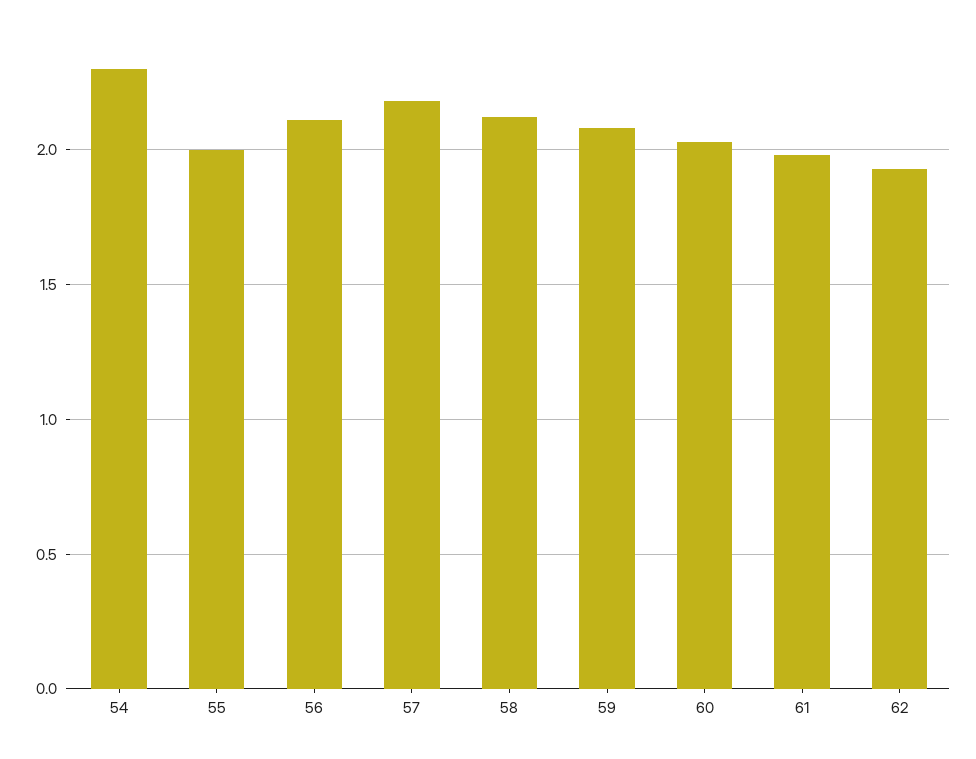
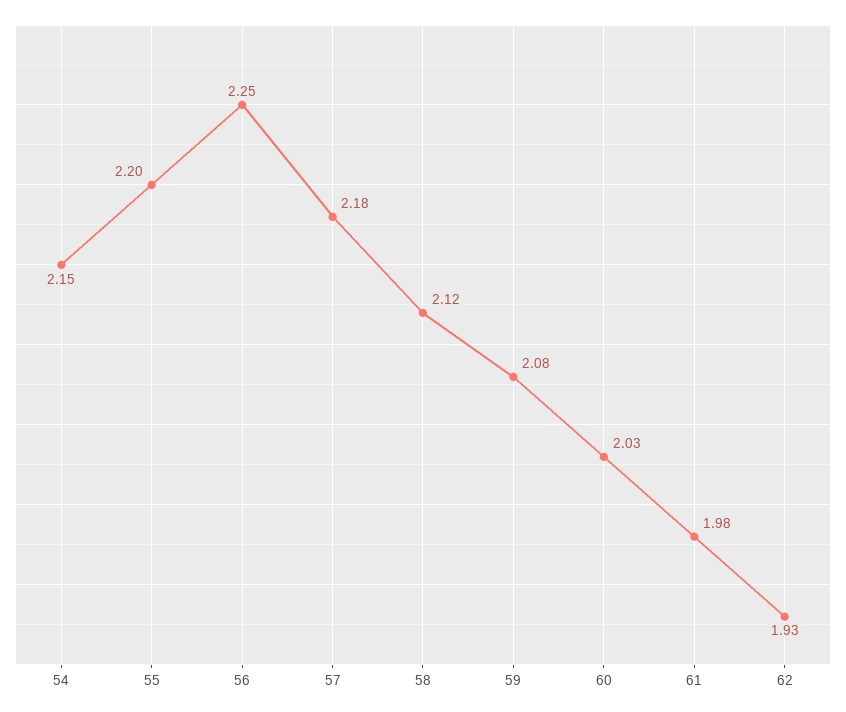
54: 2.3 -> 2.15
55: 2 -> 2.2
56: 2.1 -> 2.25

